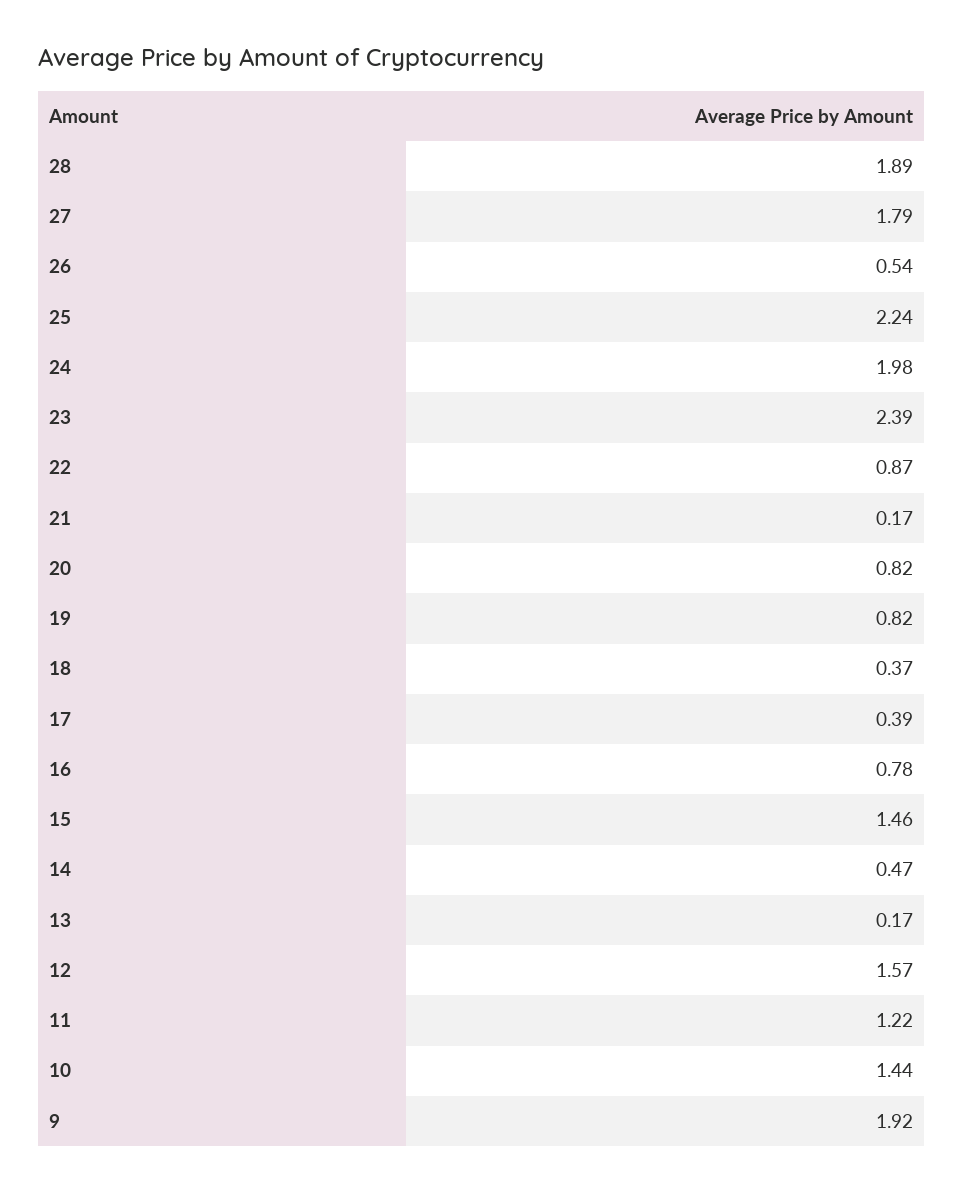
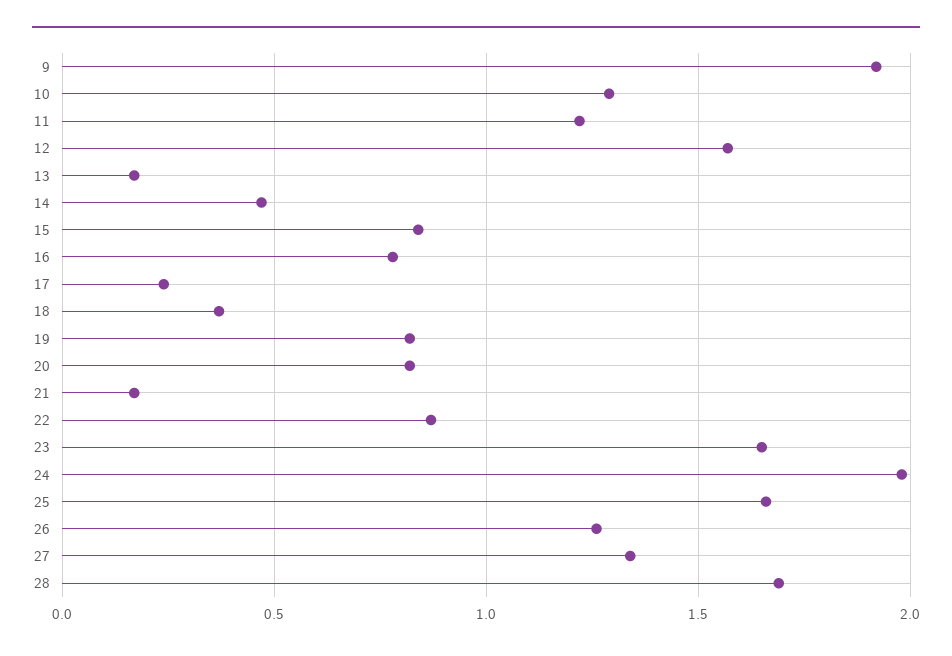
28: 1.89 -> 1.7
27: 1.79 -> 1.35
26: 0.54 -> 1.25
25: 2.24 -> 1.65
23: 2.39 -> 1.65
17: 0.39 -> 0.25
15: 1.46 -> 0.85
10: 1.44 -> 1.3

